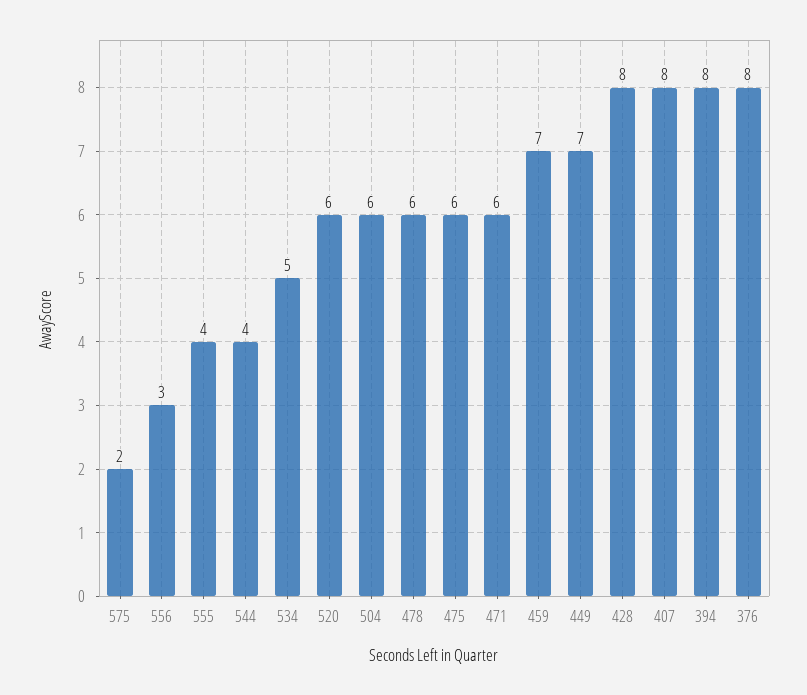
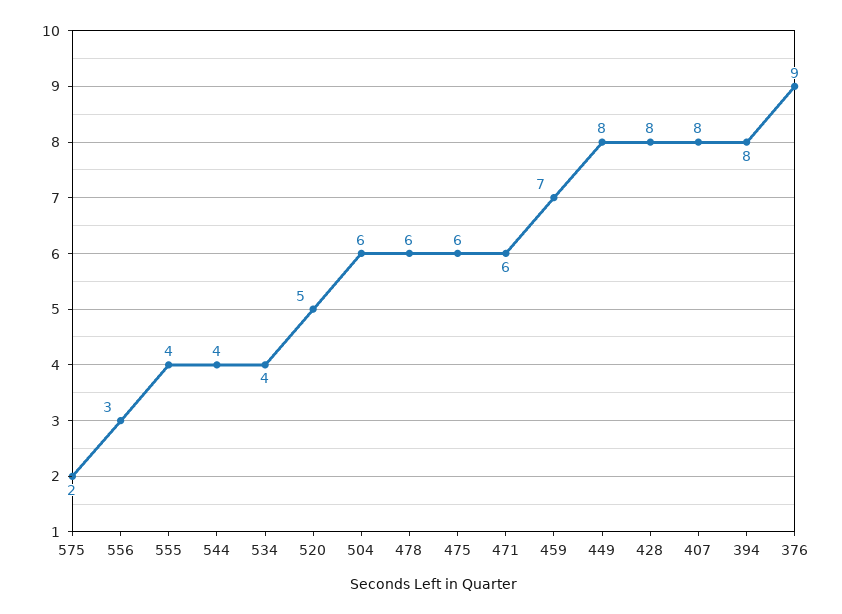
534: 5 -> 4
520: 6 -> 5
449: 7 -> 8
376: 8 -> 9

